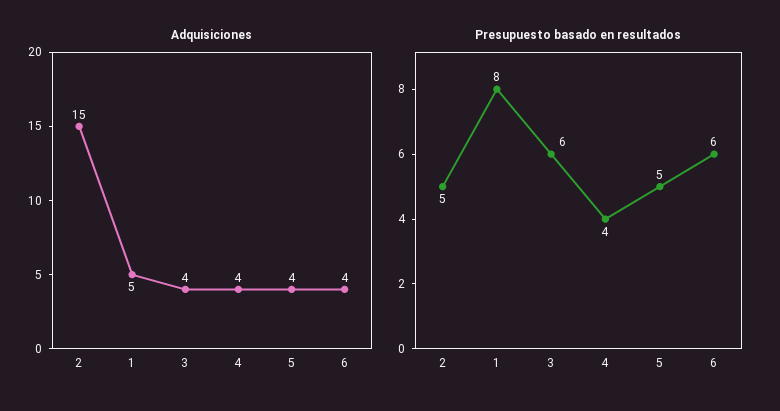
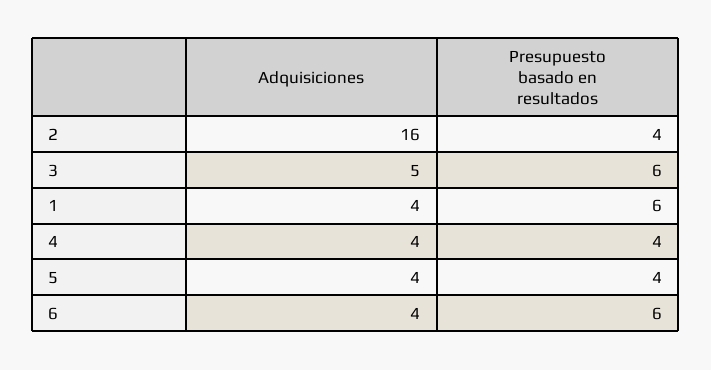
Adquisiciones, 2: 15 -> 16
Adquisiciones, 1: 5 -> 4
Adquisiciones, 3: 4 -> 5
Presupuesto basado en resultados, 2: 5 -> 4
Presupuesto basado en resultados, 1: 8 -> 6
Presupuesto basado en resultados, 5: 5 -> 4

